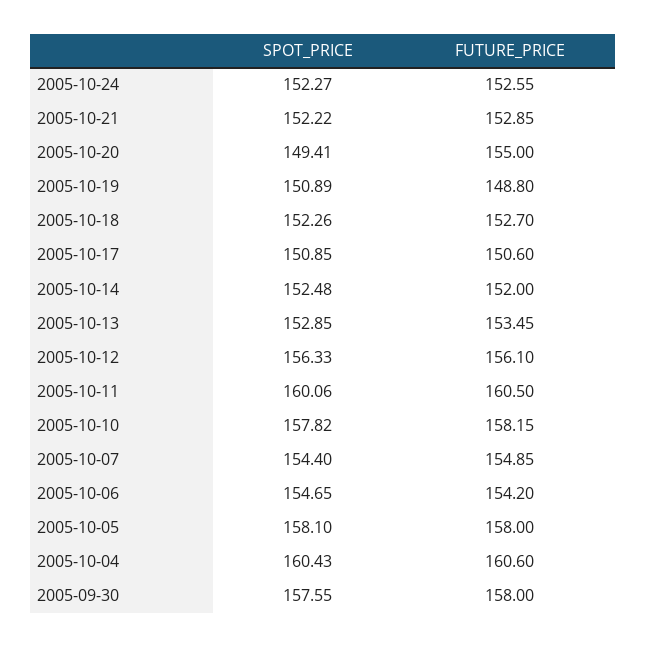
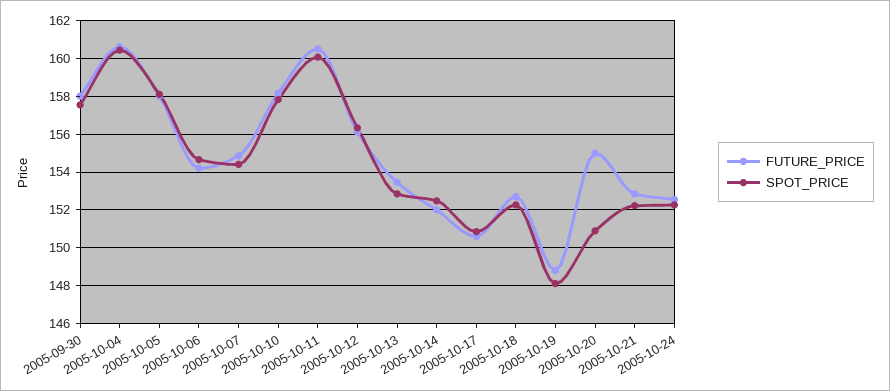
SPOT_PRICE, 2005-10-20: 149.41 -> 151
SPOT_PRICE, 2005-10-19: 150.89 -> 148

